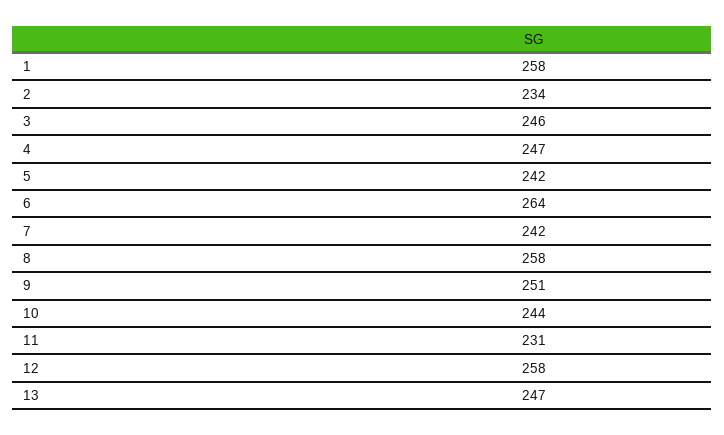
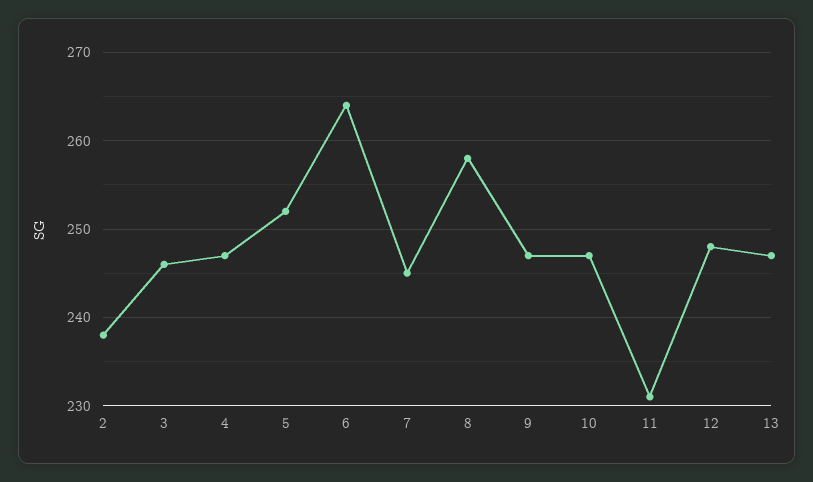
1: 258 -> none
2: 234 -> 238
5: 242 -> 252
7: 242 -> 245
9: 251 -> 247
10: 244 -> 247
12: 258 -> 248

